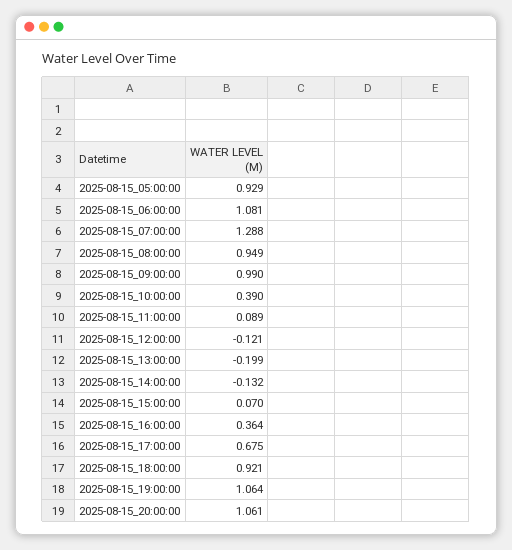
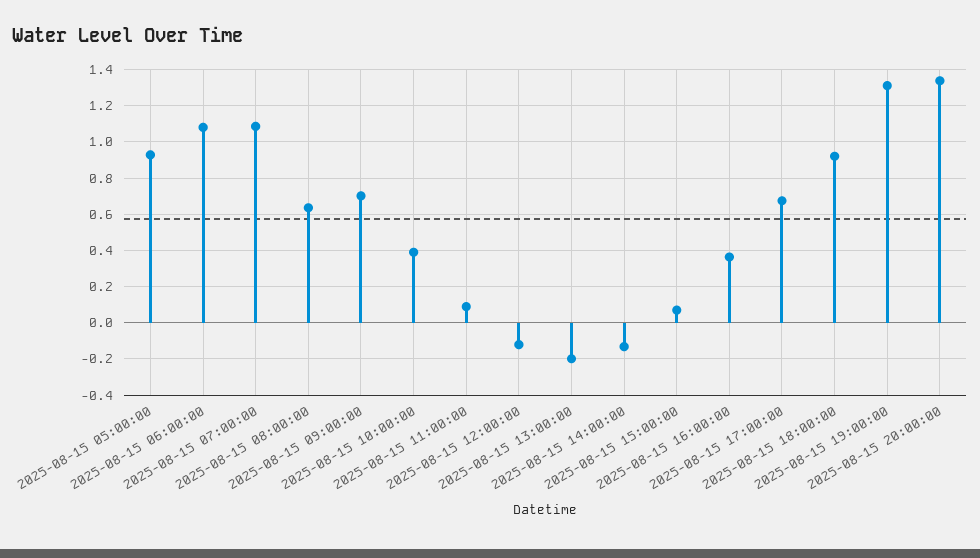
2025-08-15_07:00:00: 1.288 -> 1.1
2025-08-15_08:00:00: 0.949 -> 0.65
2025-08-15_09:00:00: 0.99 -> 0.7
2025-08-15_19:00:00: 1.064 -> 1.3
2025-08-15_20:00:00: 1.061 -> 1.35

